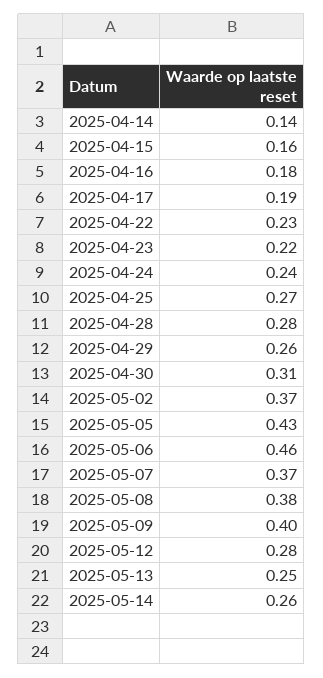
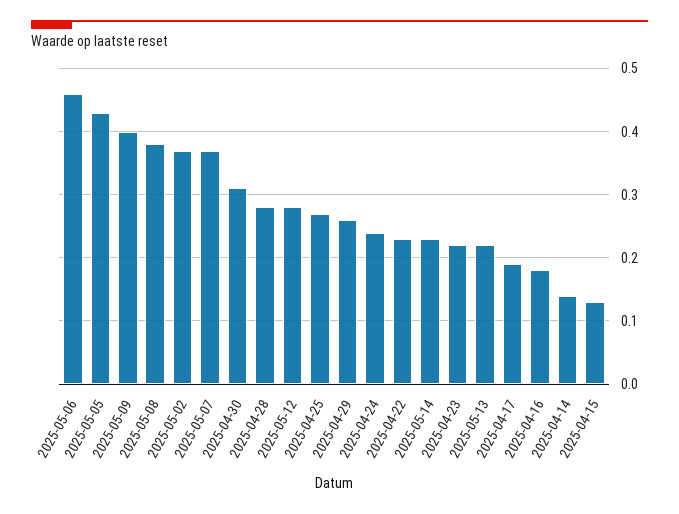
2025-04-15: 0.16 -> 0.13
2025-05-13: 0.25 -> 0.22
2025-05-14: 0.26 -> 0.23

